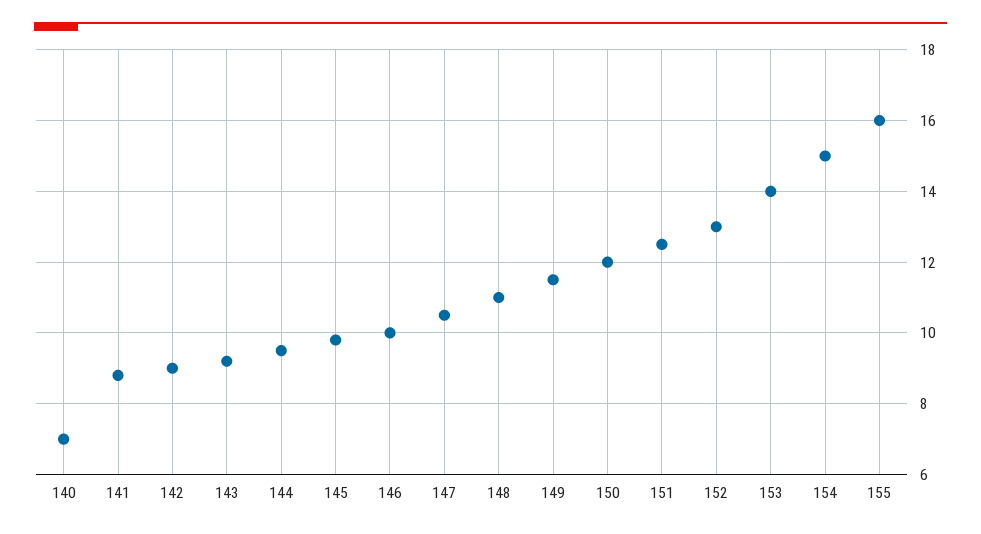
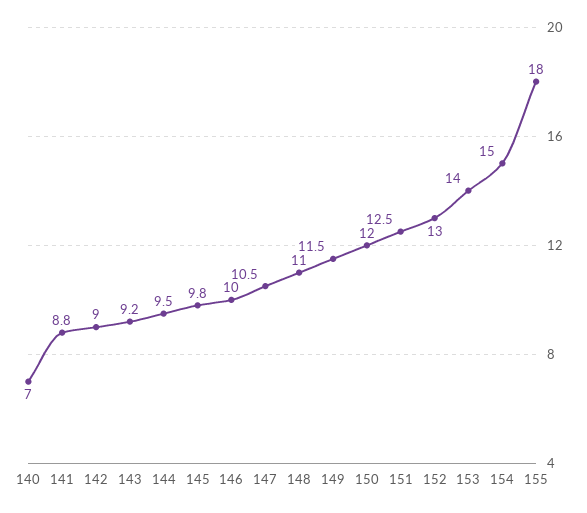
155: 16 -> 18

